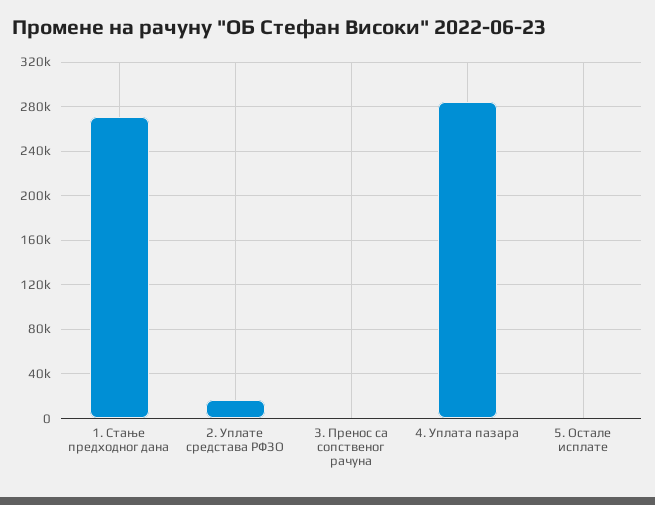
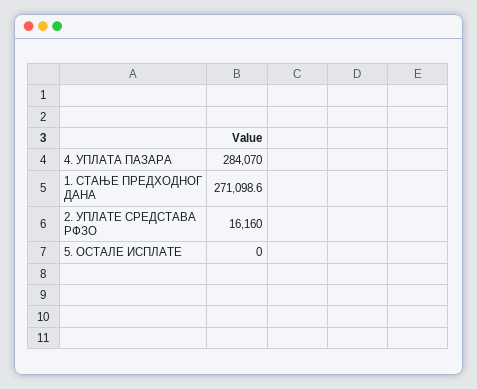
3. Пренос са сопственог рачуна: 0 -> none

